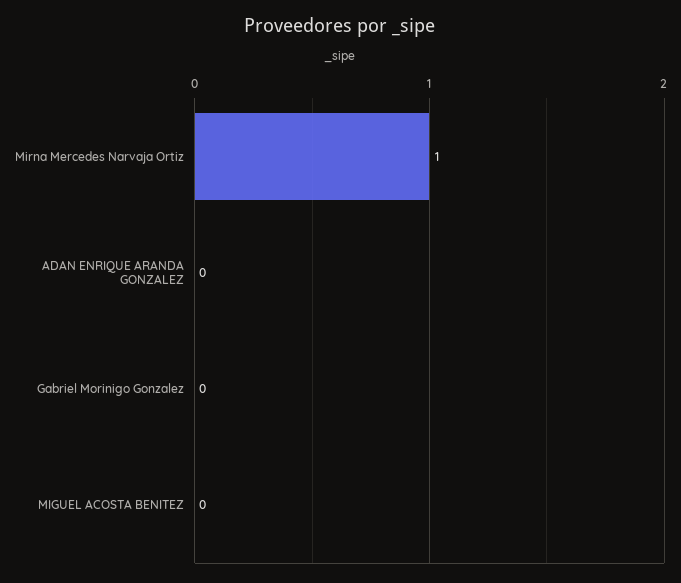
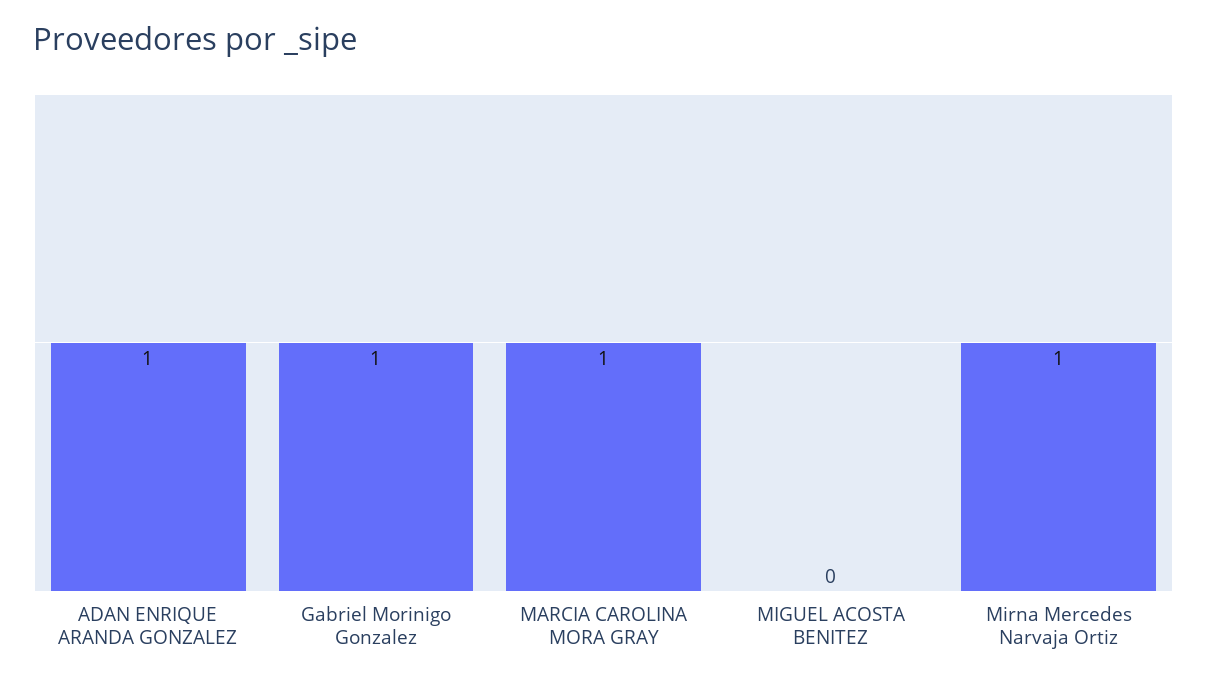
ADAN ENRIQUE ARANDA GONZALEZ: 0 -> 1
Gabriel Morinigo Gonzalez: 0 -> 1
MARCIA CAROLINA MORA GRAY: none -> 1

